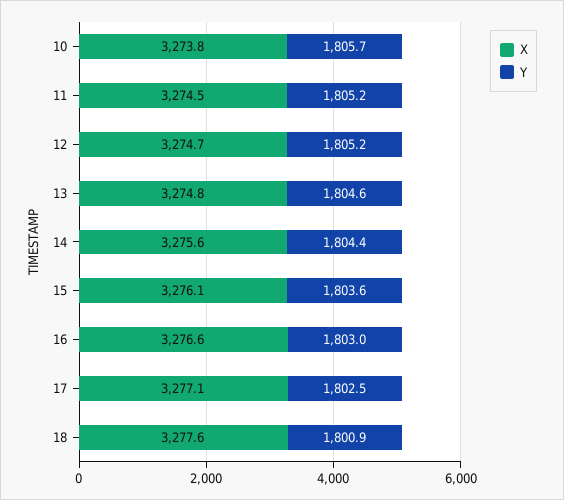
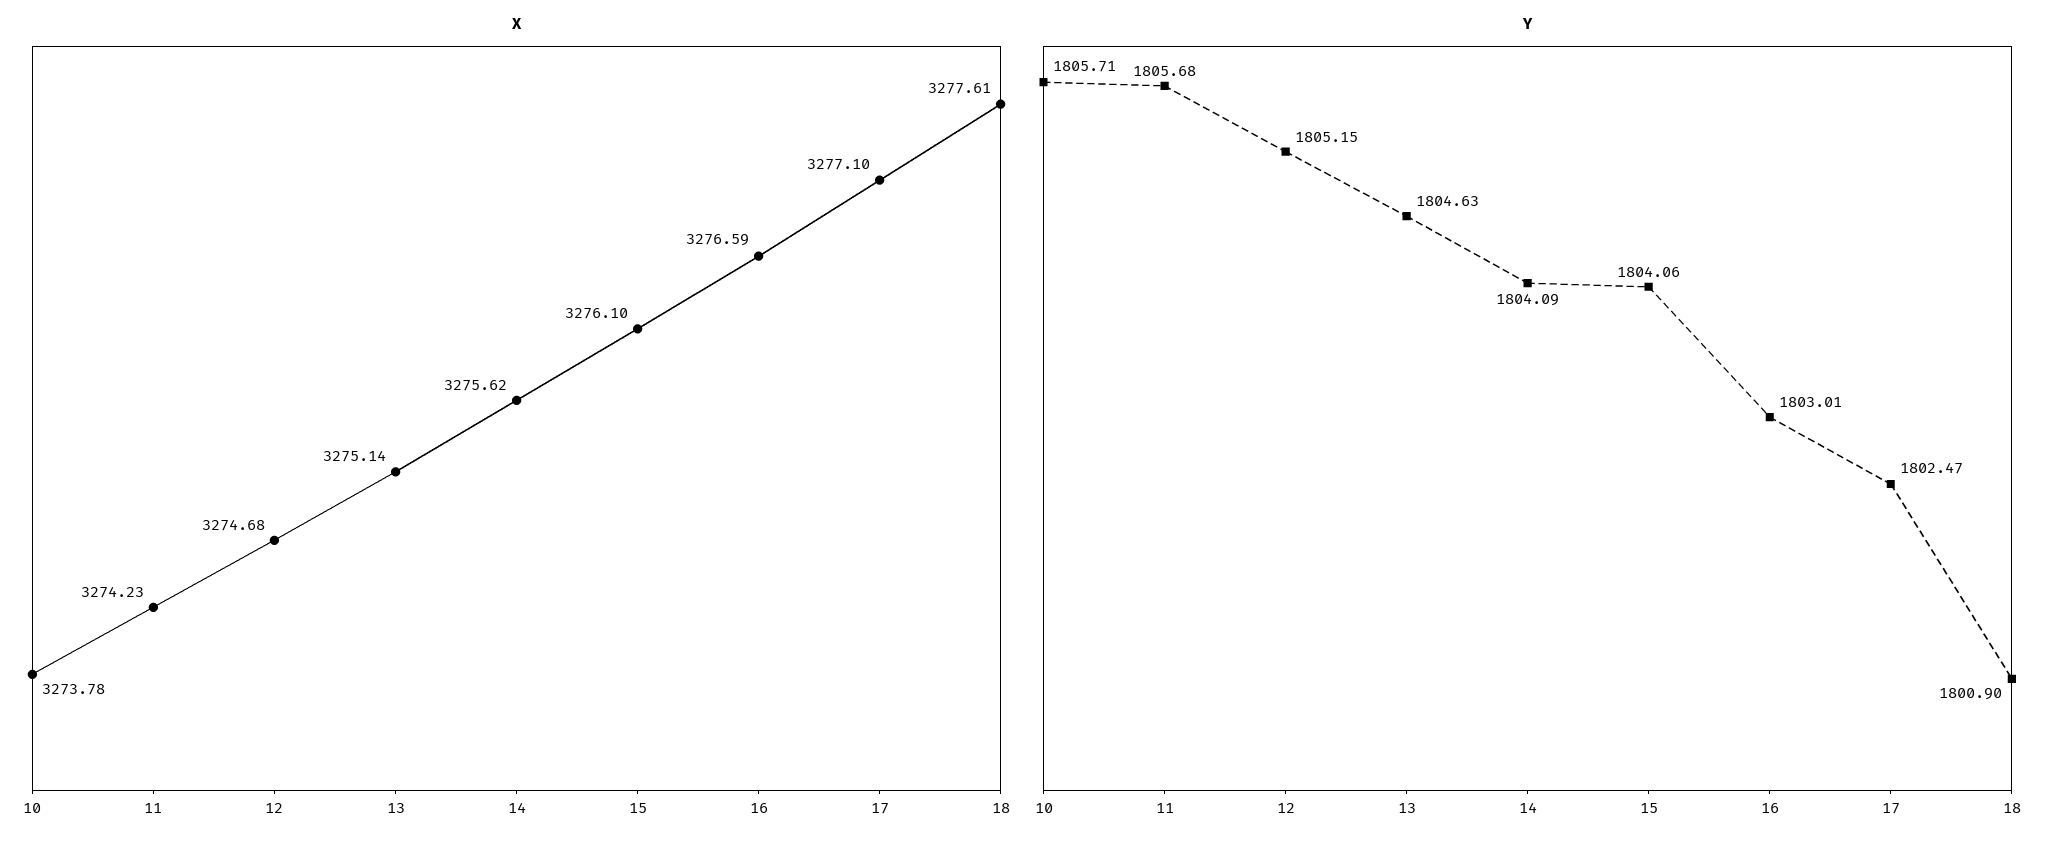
X, 11: 3274.5 -> 3274.23
Y, 11: 1805.2 -> 1805.68
X, 13: 3274.8 -> 3275.14
Y, 14: 1804.4 -> 1804.09
Y, 15: 1803.6 -> 1804.06

